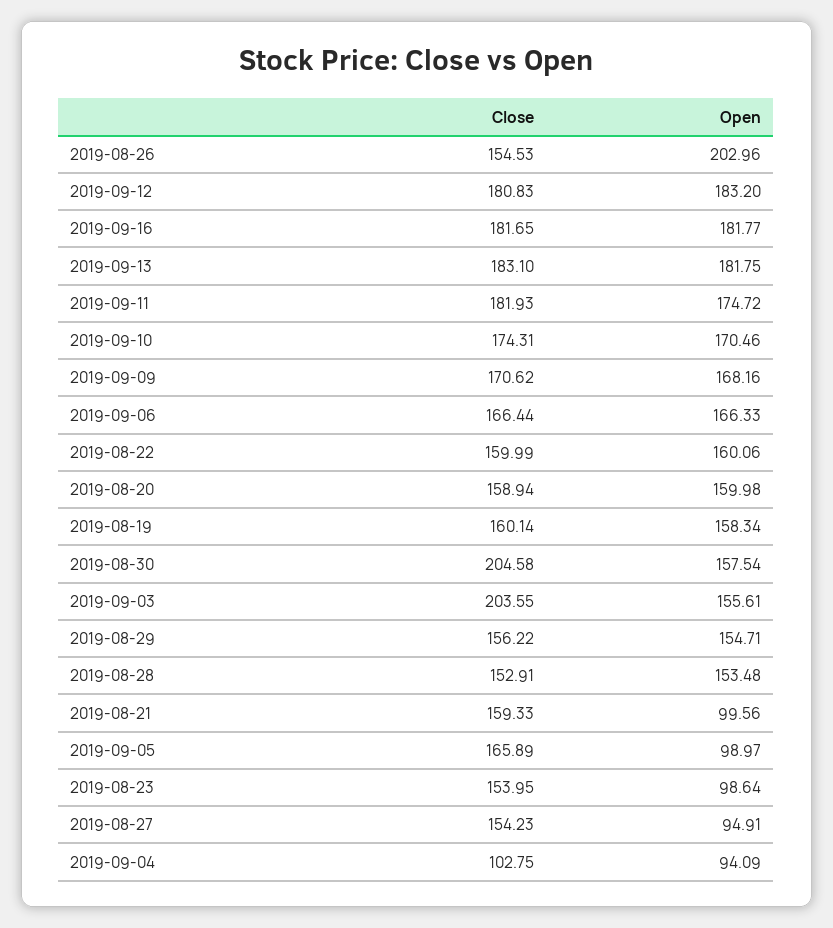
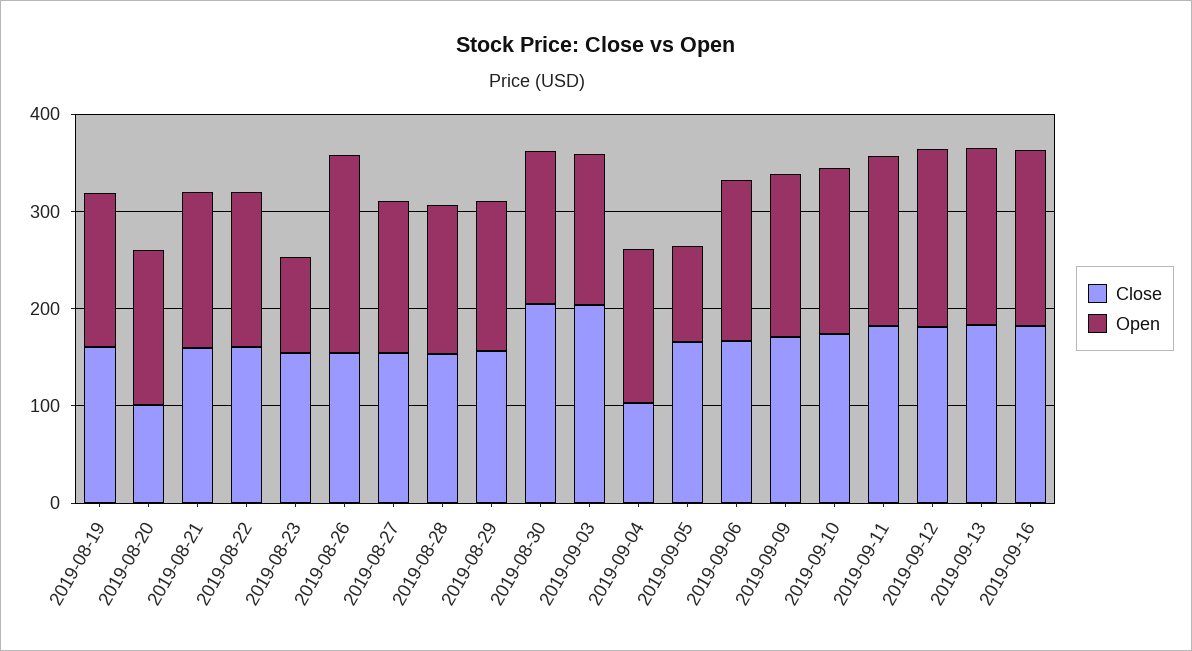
Close, 2019-08-20: 158.94 -> 100
Open, 2019-08-21: 99.56 -> 160
Open, 2019-08-27: 94.91 -> 160
Open, 2019-09-04: 94.09 -> 160

